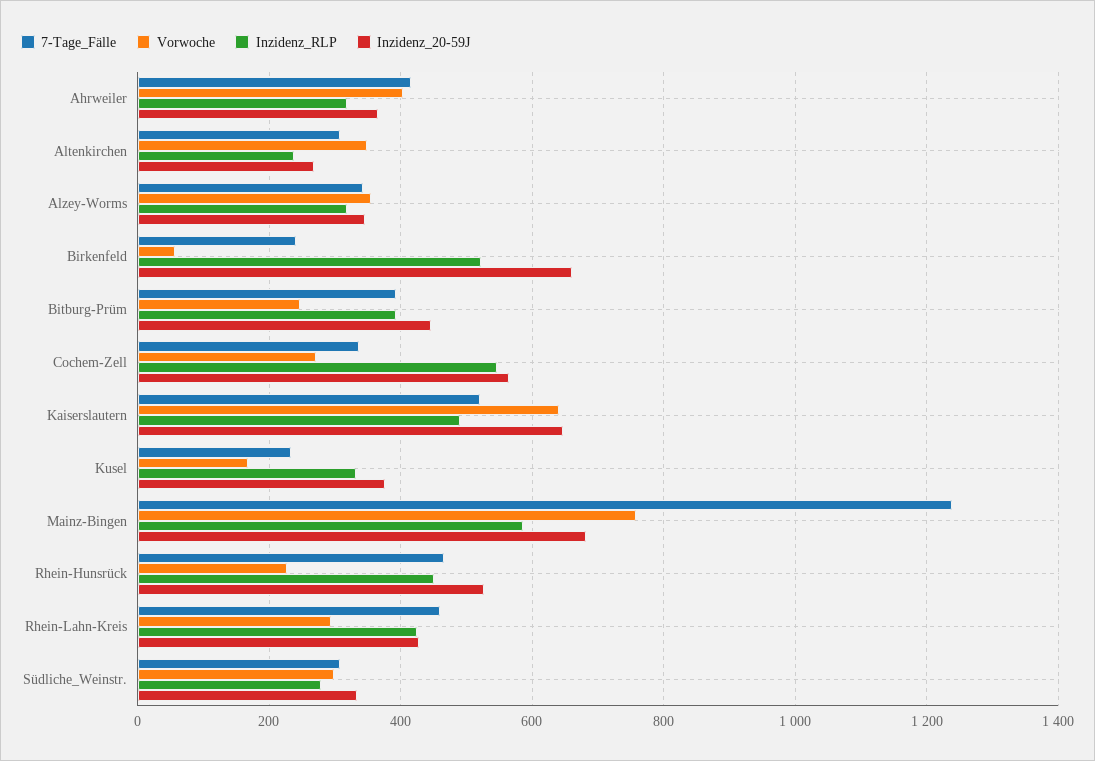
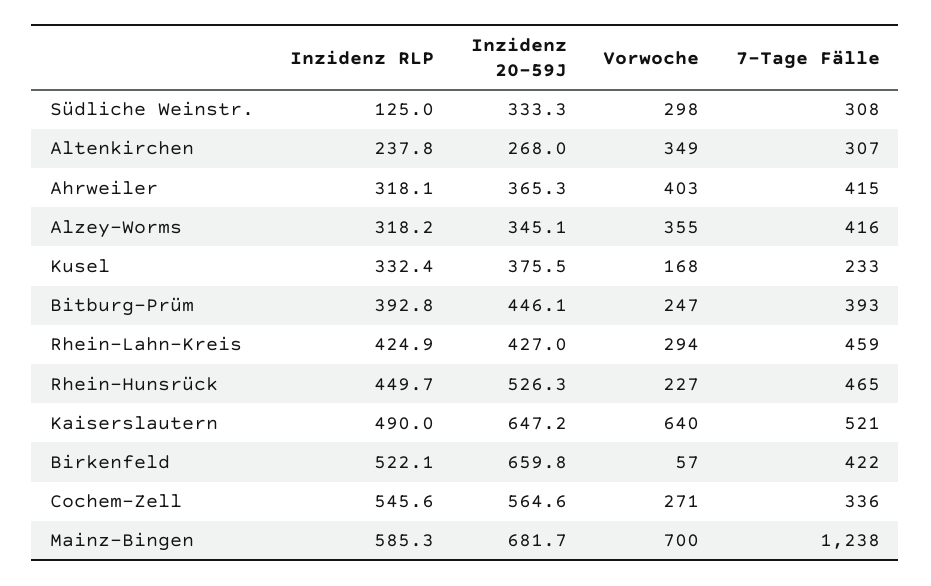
7-Tage_Fälle, Alzey-Worms: 340 -> 416
7-Tage_Fälle, Birkenfeld: 240 -> 422
Vorwoche, Mainz-Bingen: 760 -> 700
Inzidenz_RLP, Südliche_Weinstr.: 280 -> 125

